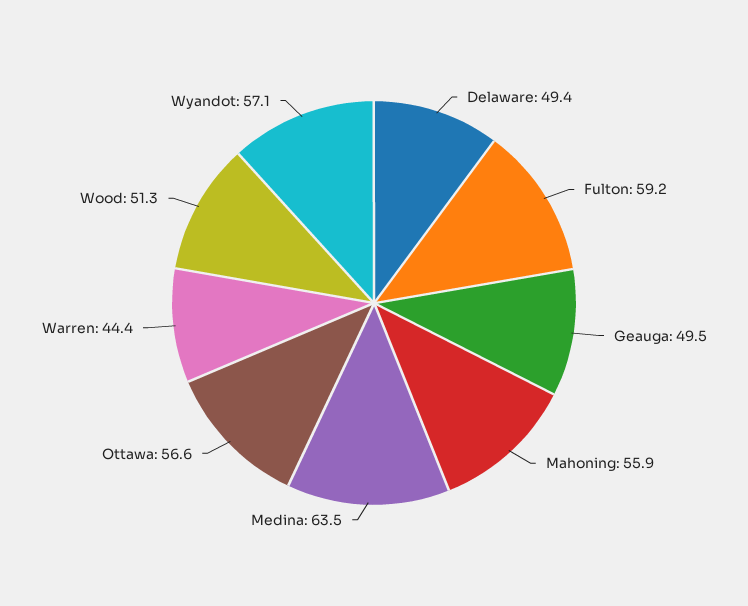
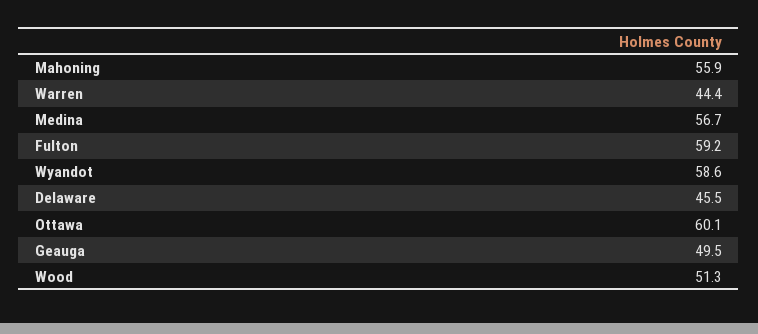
Delaware: 49.4 -> 45.5
Medina: 63.5 -> 56.7
Ottawa: 56.6 -> 60.1
Wyandot: 57.1 -> 58.6

